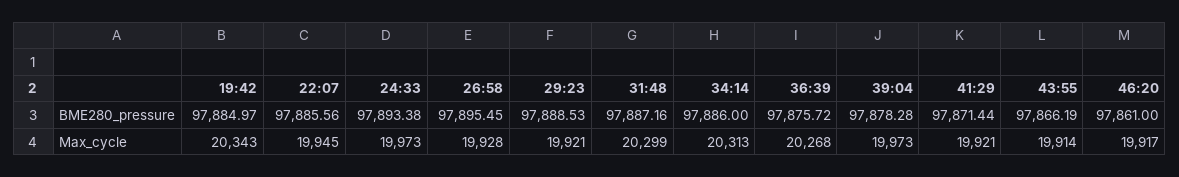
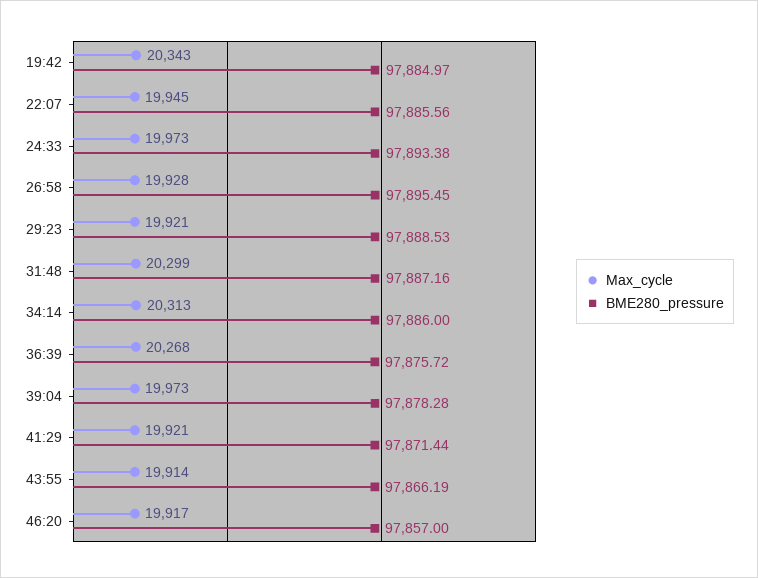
BME280_pressure, 46:20: 97861 -> 97857

